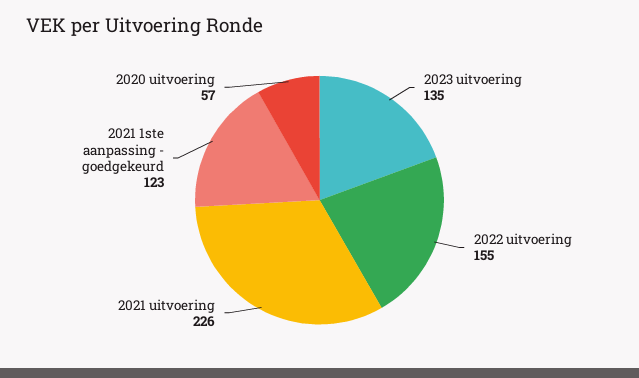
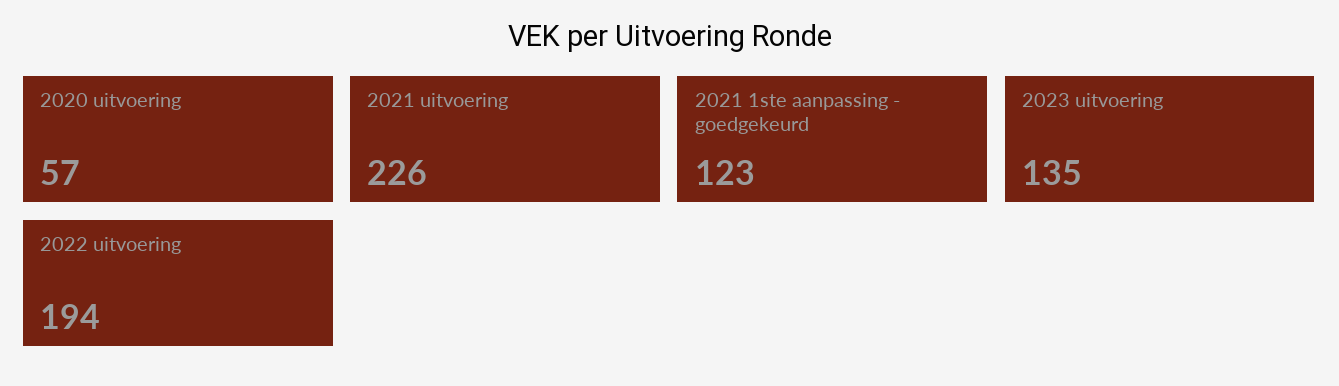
2022 uitvoering: 155 -> 194

